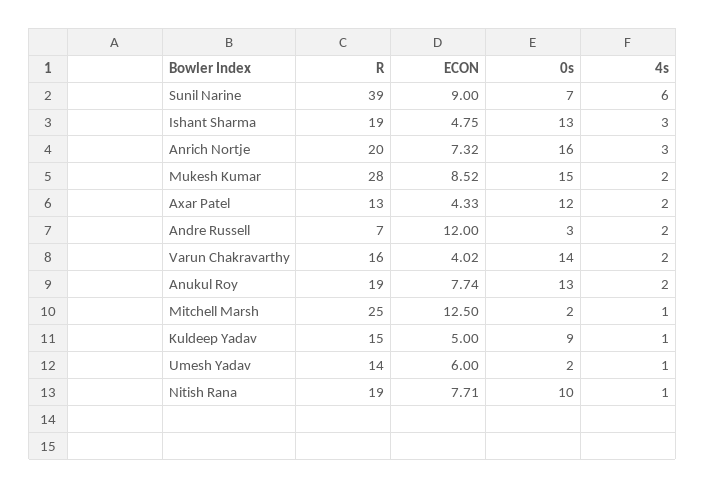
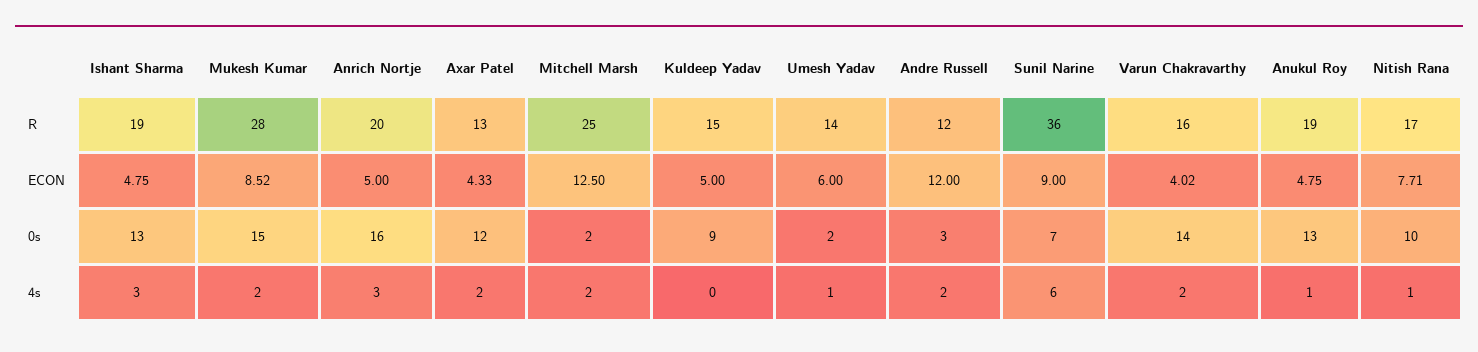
R, Sunil Narine: 39 -> 36
ECON, Anrich Nortje: 7.32 -> 5
R, Andre Russell: 7 -> 12
ECON, Anukul Roy: 7.74 -> 4.75
4s, Anukul Roy: 2 -> 1
4s, Mitchell Marsh: 1 -> 2
4s, Kuldeep Yadav: 1 -> 0
R, Nitish Rana: 19 -> 17

